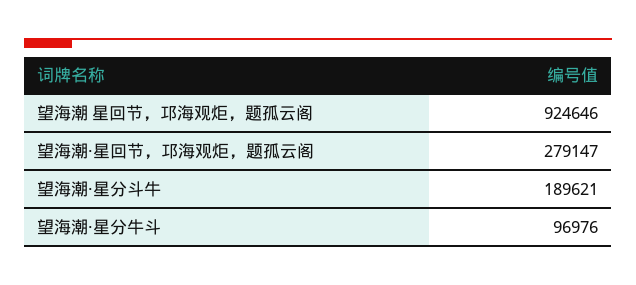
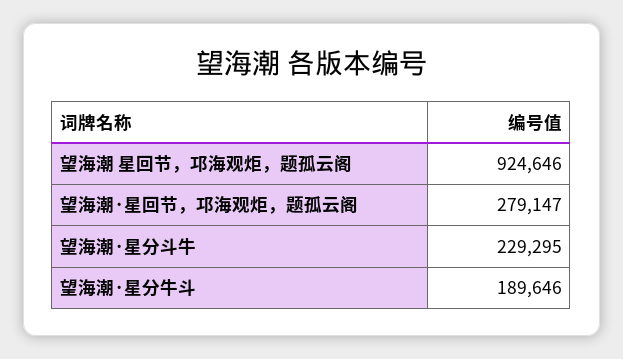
望海潮·星分斗牛: 189621 -> 229295
望海潮·星分牛斗: 96976 -> 189646

